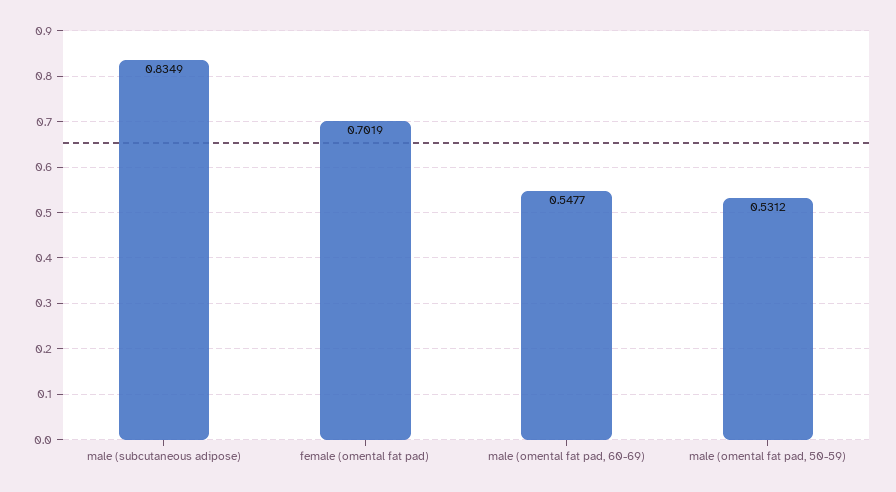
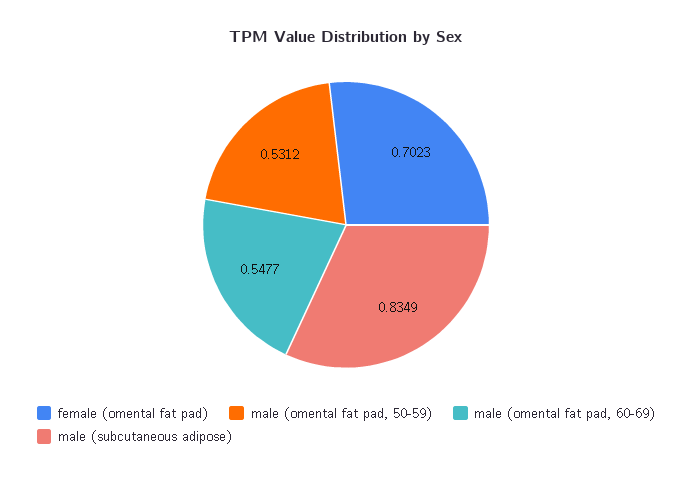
female (omental fat pad): 0.7019 -> 0.7023

